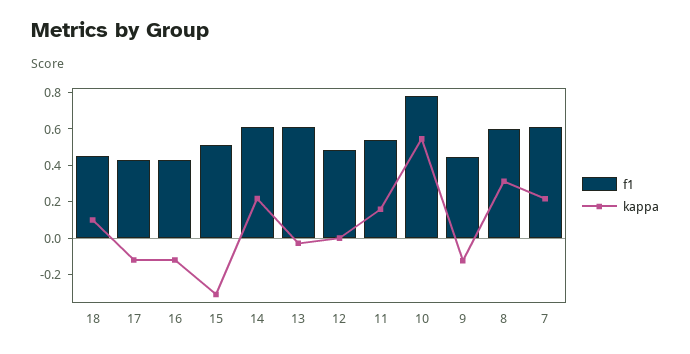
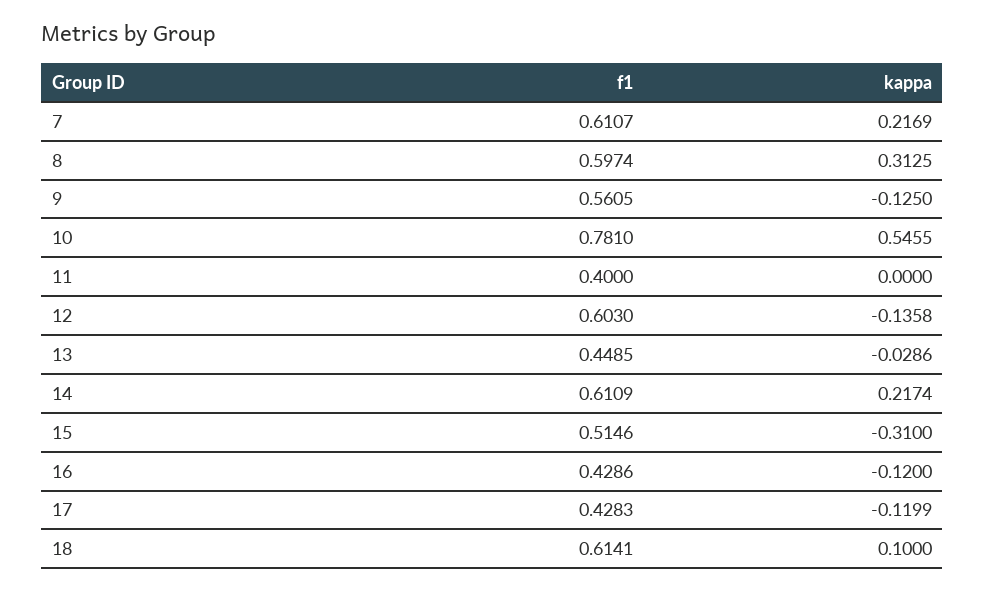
f1, 18: 0.45 -> 0.6141
f1, 13: 0.6 -> 0.4485
f1, 12: 0.5 -> 0.603
kappa, 12: 0 -> -0.1358
f1, 11: 0.55 -> 0.4
kappa, 11: 0.15 -> 0
f1, 9: 0.45 -> 0.5605

